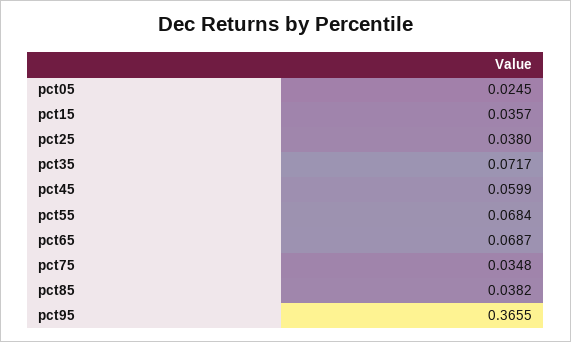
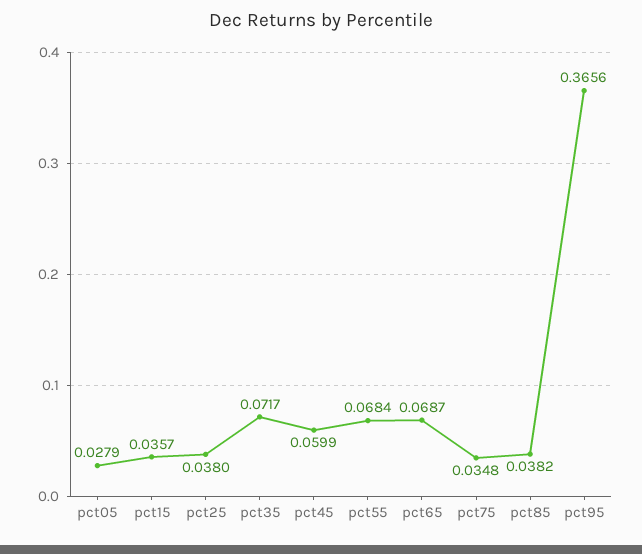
pct05: 0.0245 -> 0.0279
pct95: 0.3655 -> 0.3656

